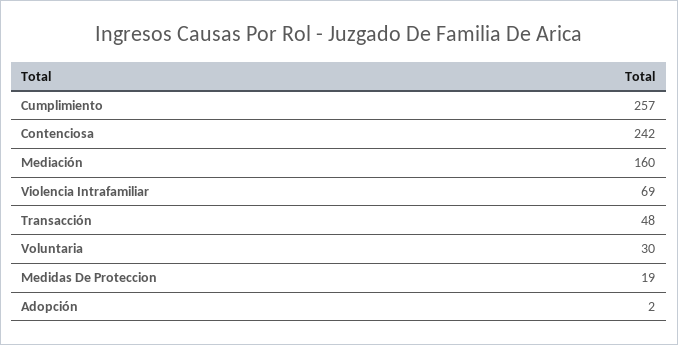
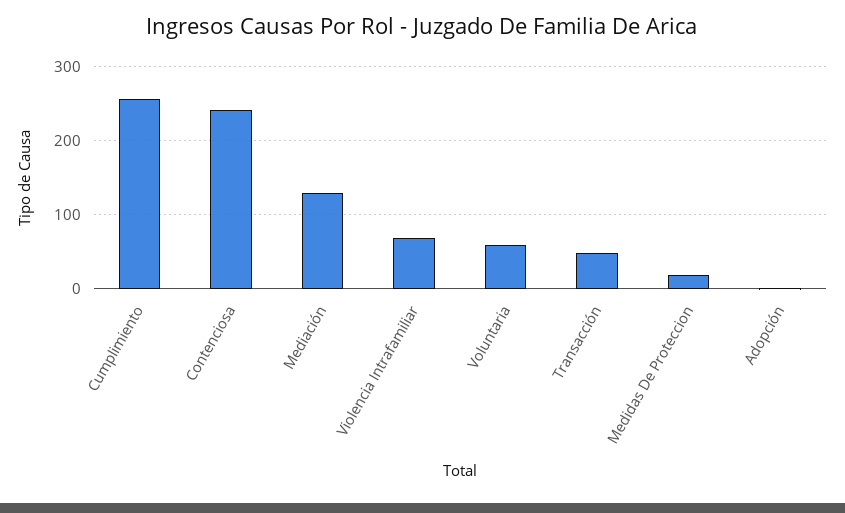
Mediación: 160 -> 130
Voluntaria: 30 -> 60

